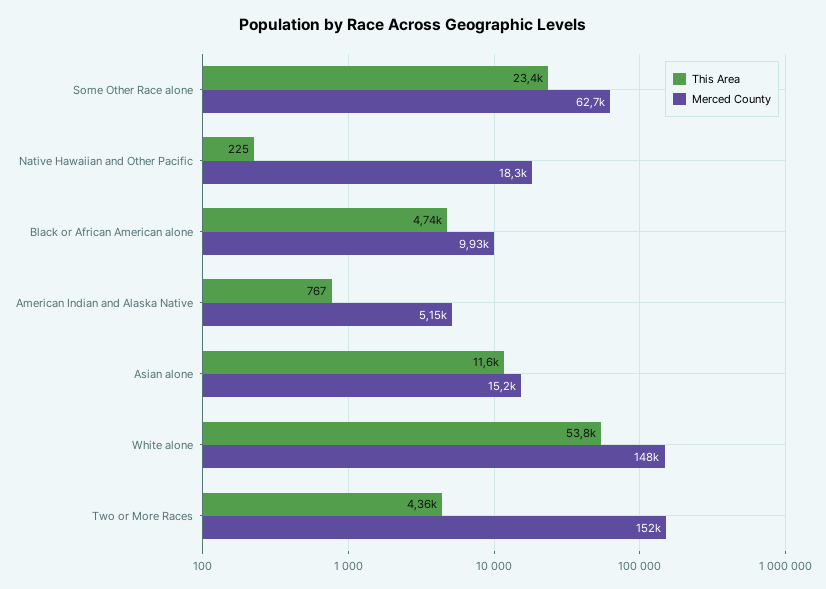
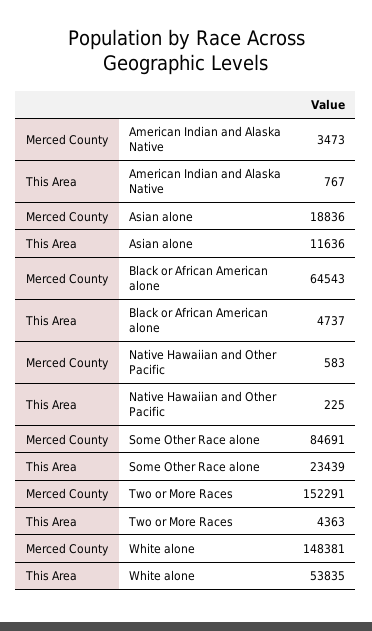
Merced County, Some Other Race alone: 62700 -> 84691
Merced County, Native Hawaiian and Other Pacific: 18300 -> 583
Merced County, Black or African American alone: 9930 -> 64543
Merced County, American Indian and Alaska Native: 5150 -> 3473
Merced County, Asian alone: 15200 -> 18836

